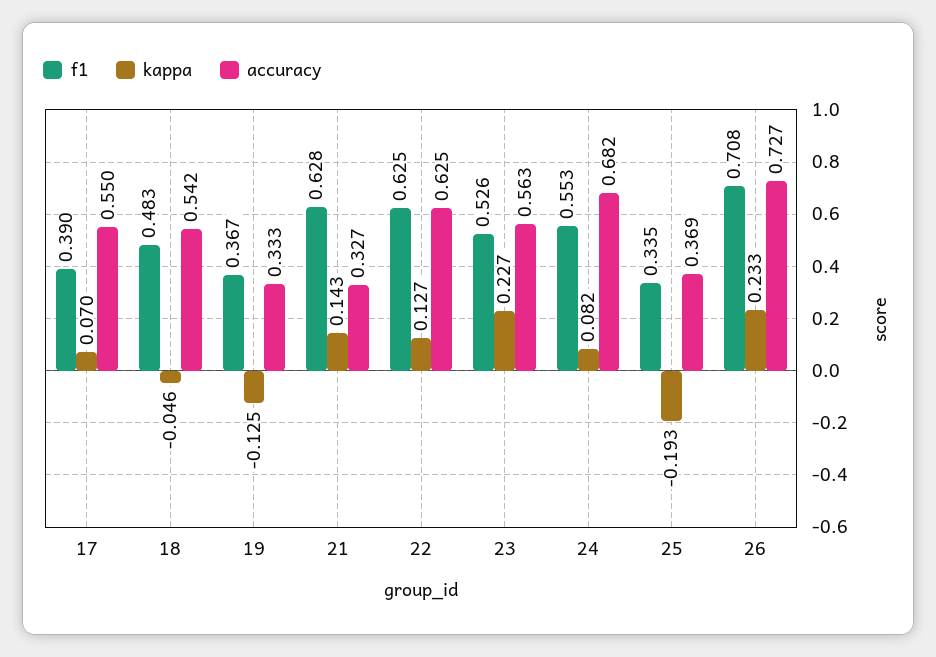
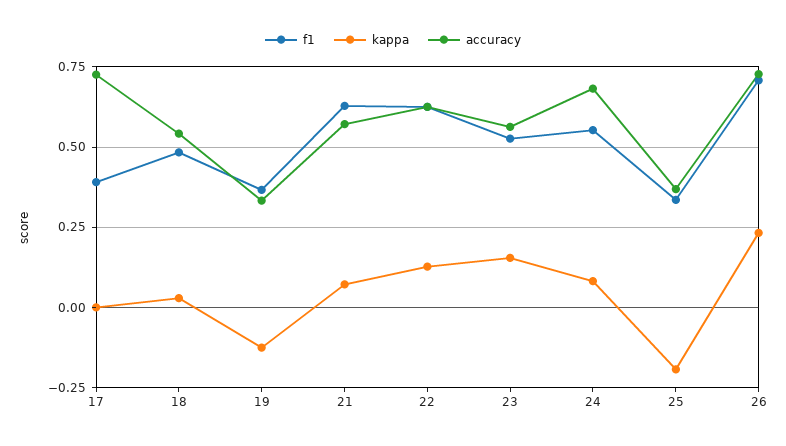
kappa, 17: 0.07 -> 0
accuracy, 17: 0.55 -> 0.725
kappa, 18: -0.046 -> 0.025
kappa, 21: 0.143 -> 0.075
accuracy, 21: 0.327 -> 0.575
kappa, 23: 0.227 -> 0.15

